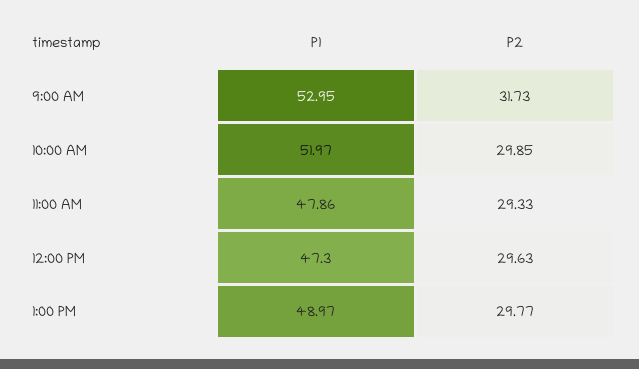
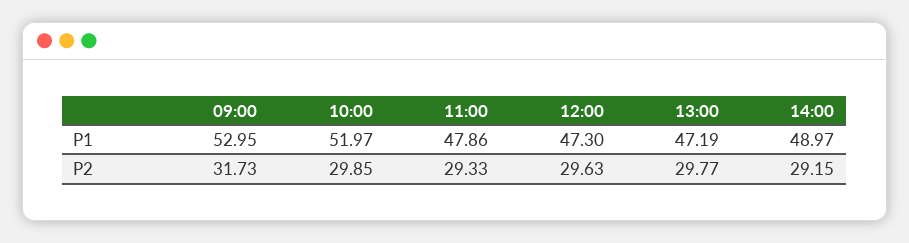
P1, 1:00 PM: 48.97 -> 47.19
P1, 14:00: none -> 48.97
P2, 14:00: none -> 29.15

